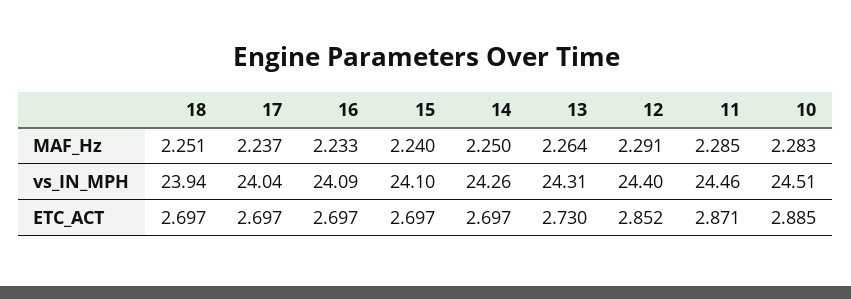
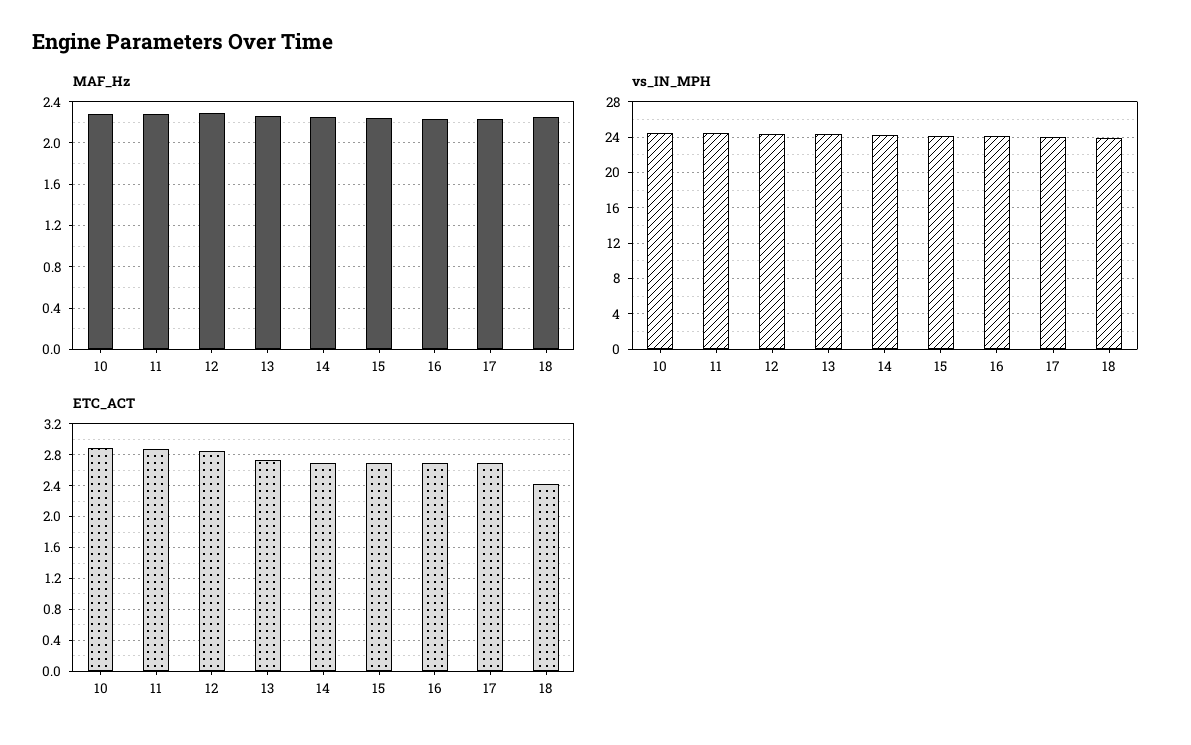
ETC_ACT, 18: 2.697 -> 2.4

